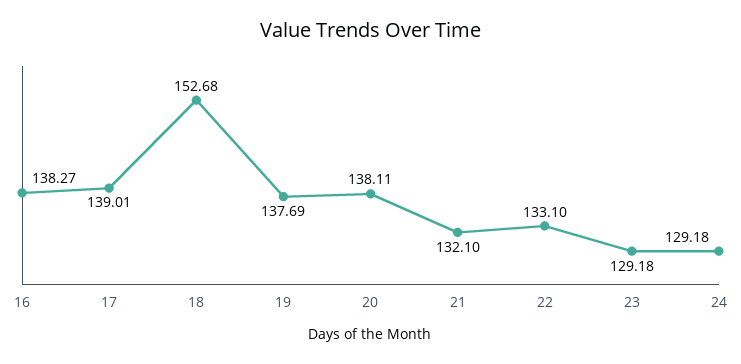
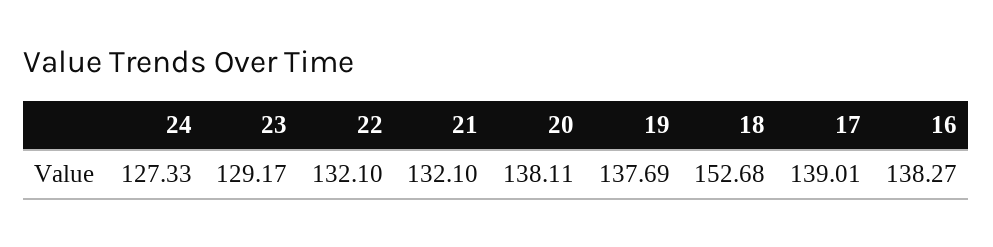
22: 133.1 -> 132.1
23: 129.18 -> 129.17
24: 129.18 -> 127.33

